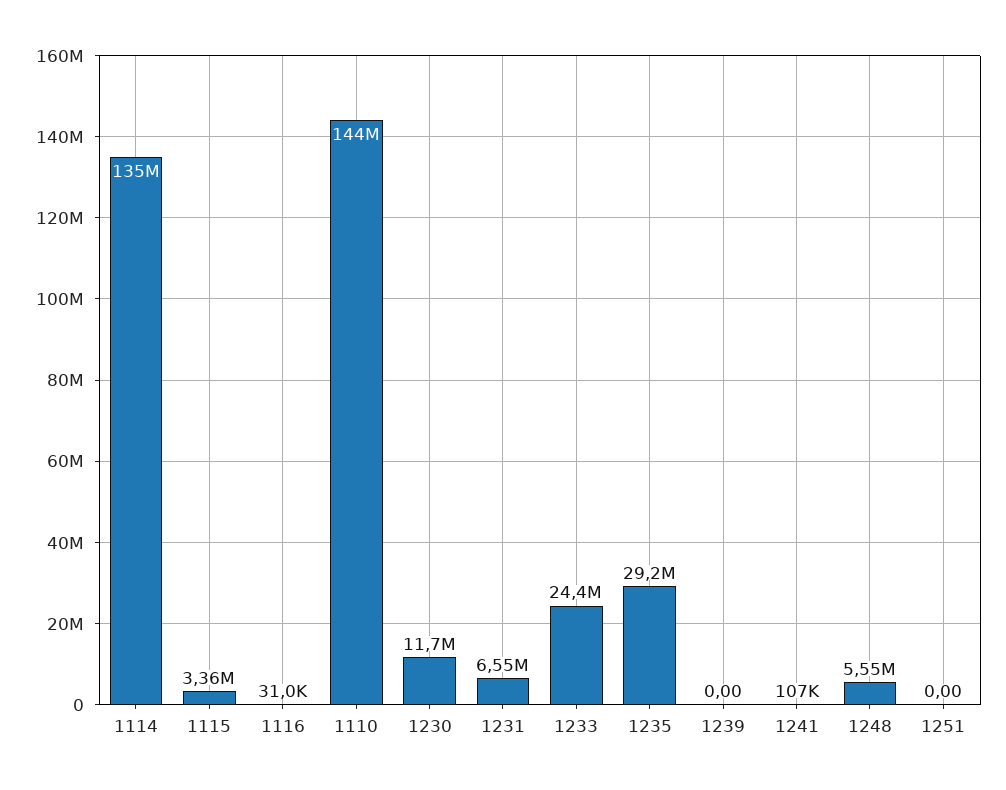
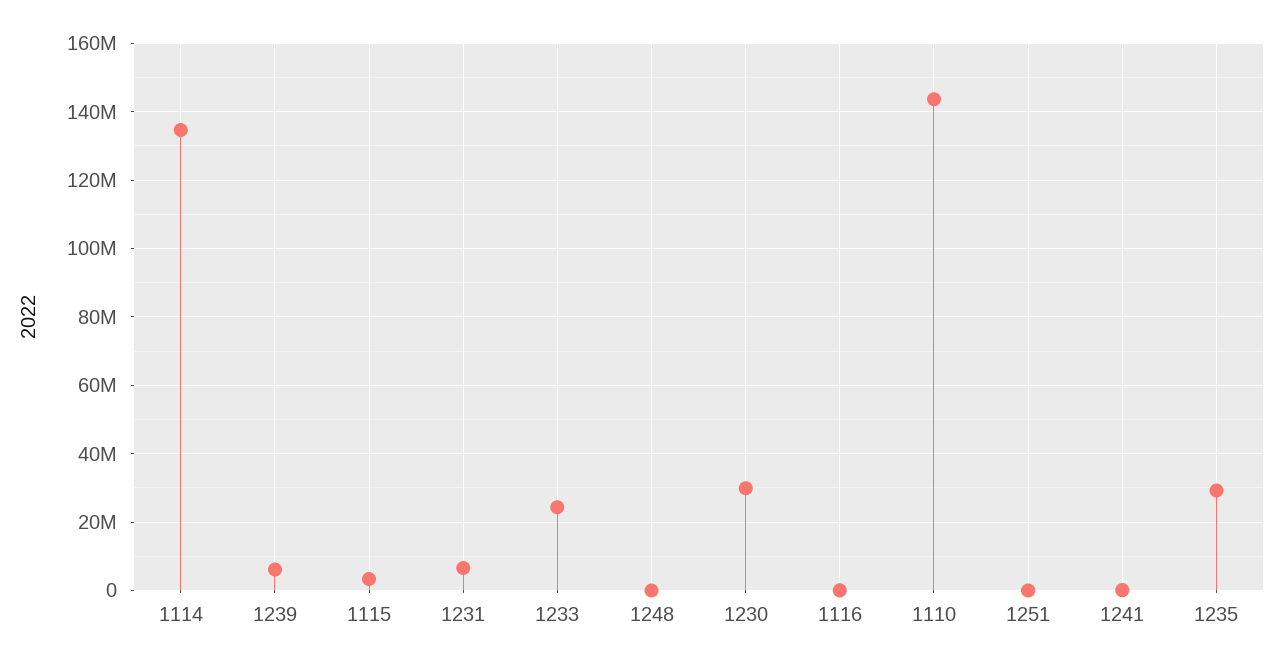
1230: 11700000 -> 30000000
1239: 0 -> 6000000
1248: 5550000 -> 0

